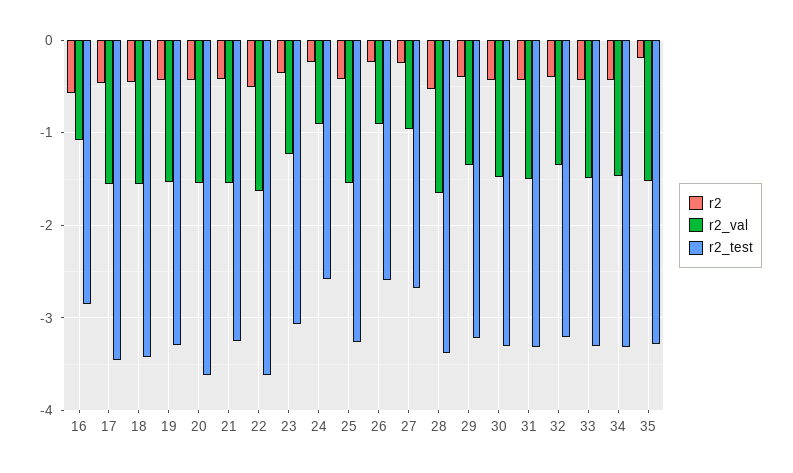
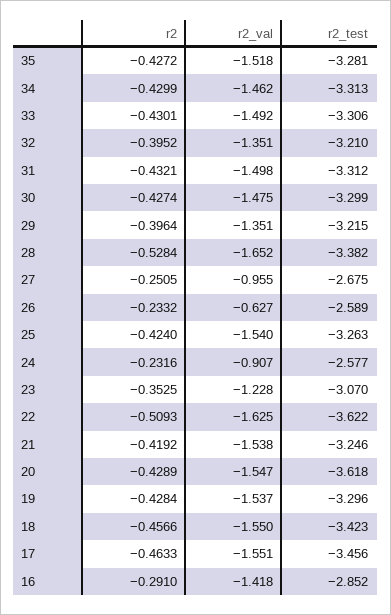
r2, 16: -0.6 -> -0.291
r2_val, 16: -1.1 -> -1.418
r2_val, 26: -0.9 -> -0.627
r2, 35: -0.2 -> -0.4272

